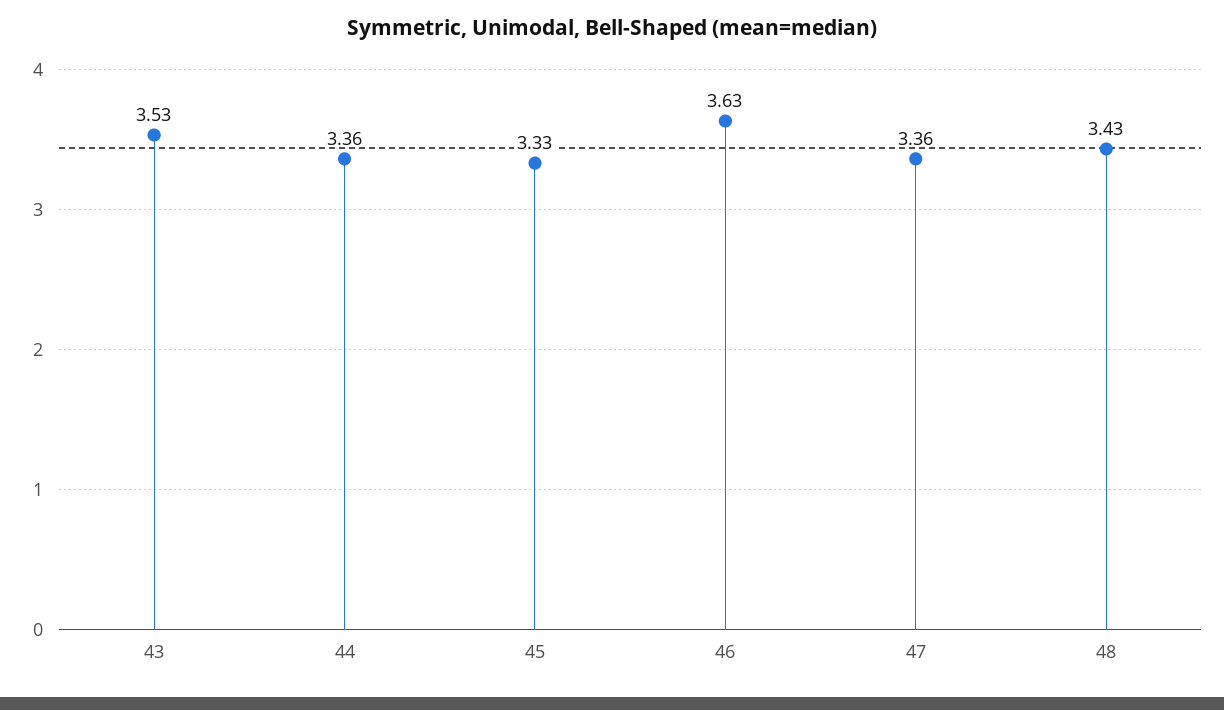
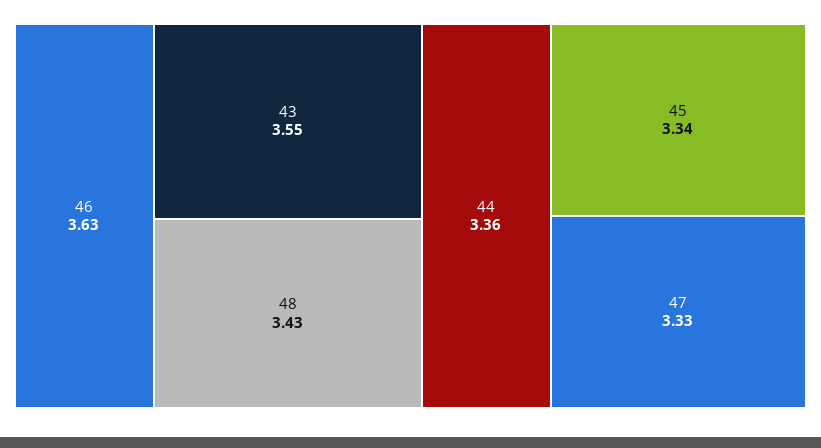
43: 3.53 -> 3.55
45: 3.33 -> 3.34
47: 3.36 -> 3.33

